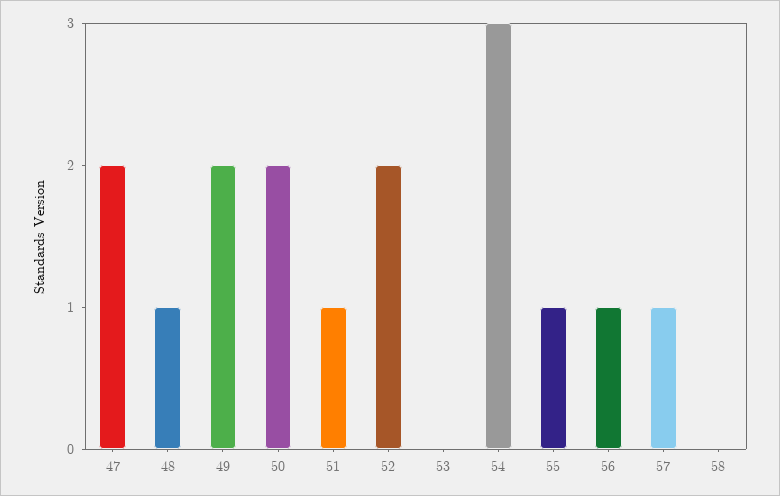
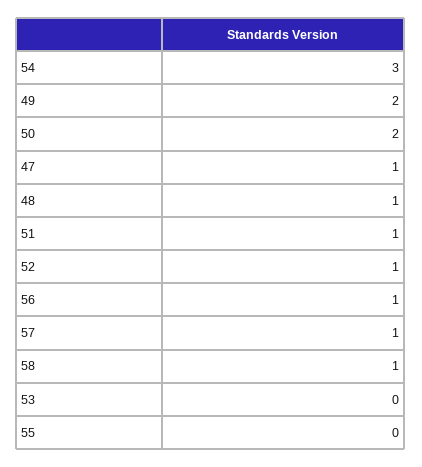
47: 2 -> 1
52: 2 -> 1
55: 1 -> 0
58: 0 -> 1

